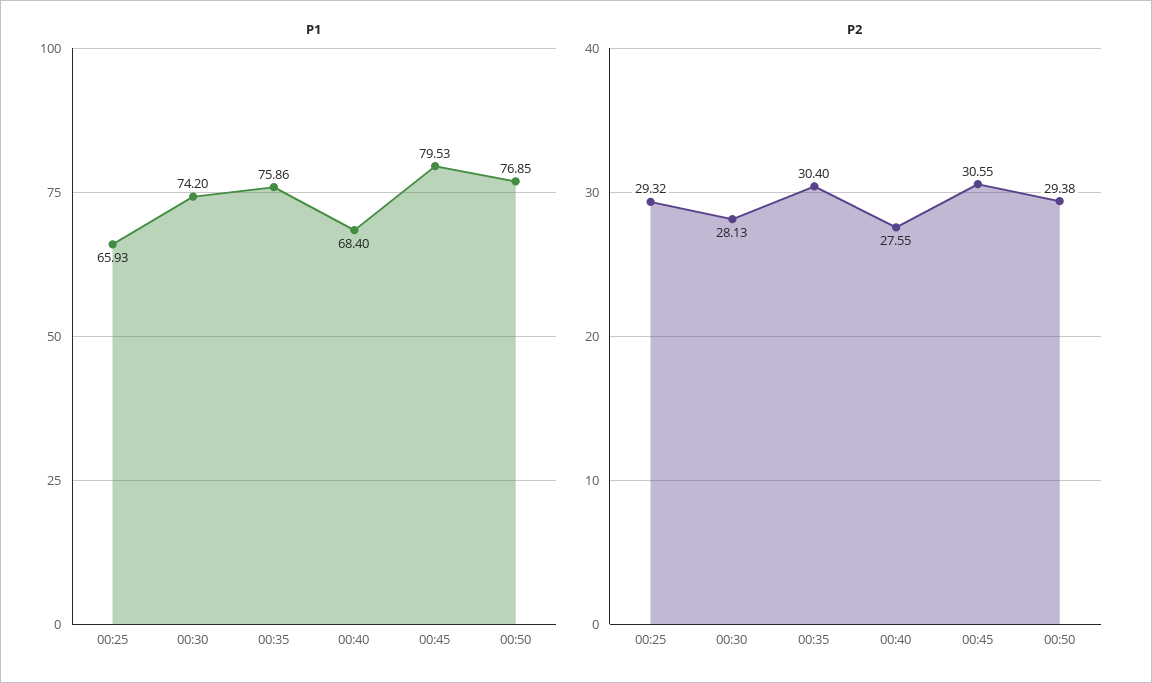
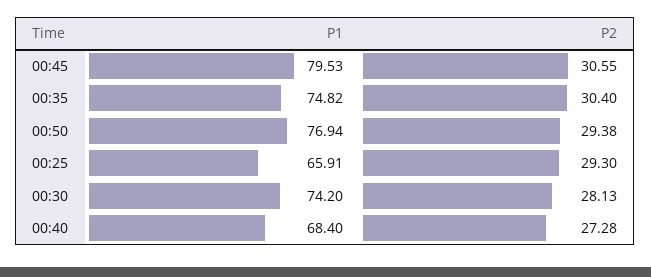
P1, 00:25: 65.93 -> 65.91
P1, 00:35: 75.86 -> 74.82
P1, 00:50: 76.85 -> 76.94
P2, 00:25: 29.32 -> 29.3
P2, 00:40: 27.55 -> 27.28

